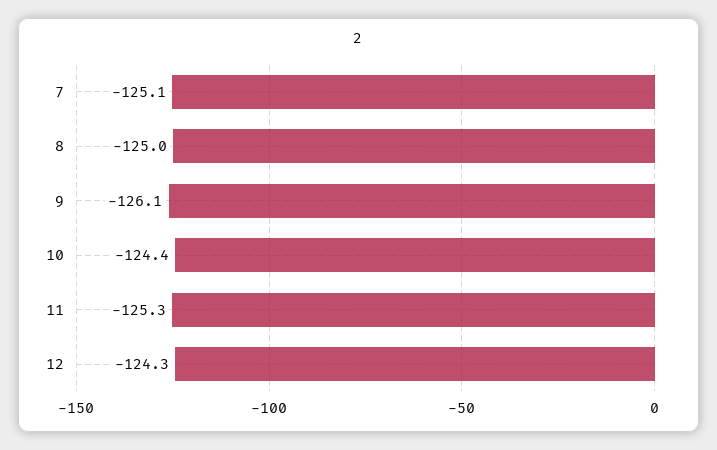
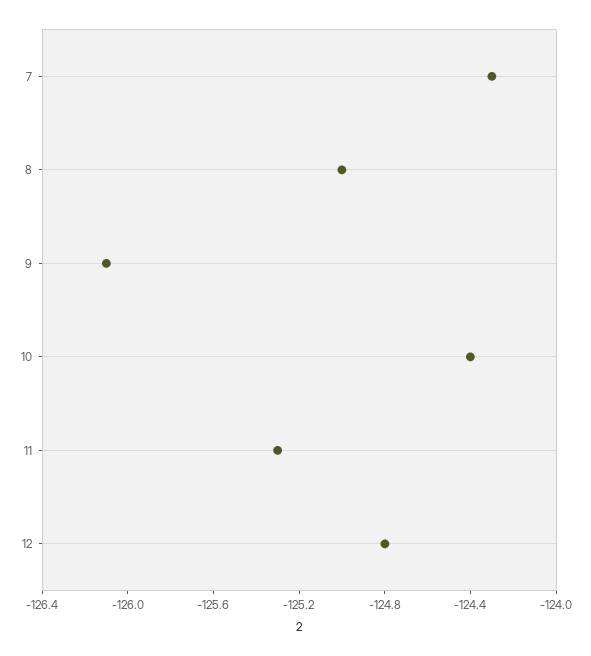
7: -125.1 -> -124.3
12: -124.3 -> -124.8

